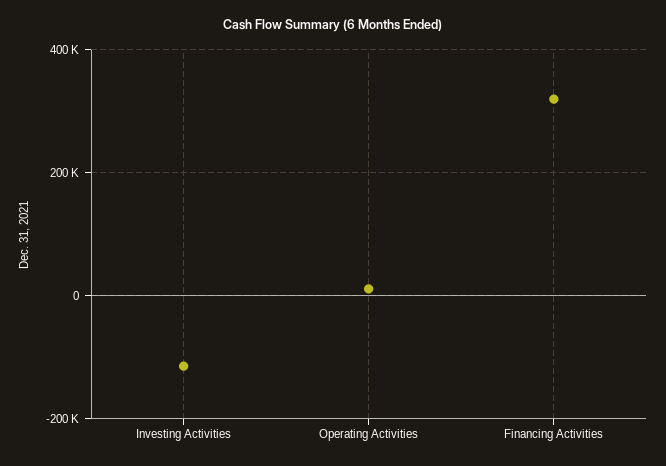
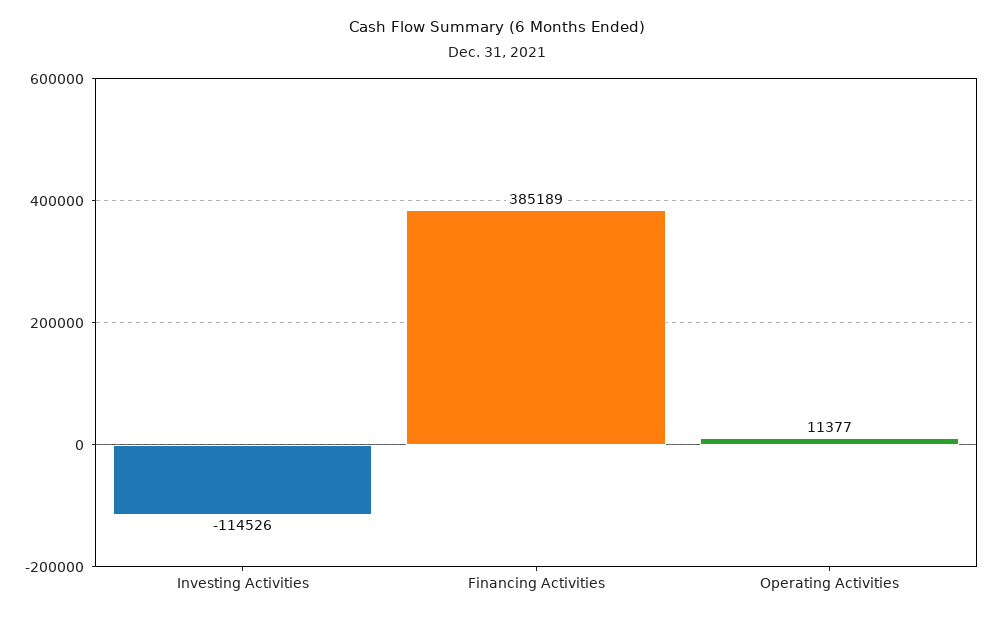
Financing Activities: 320000 -> 385189

